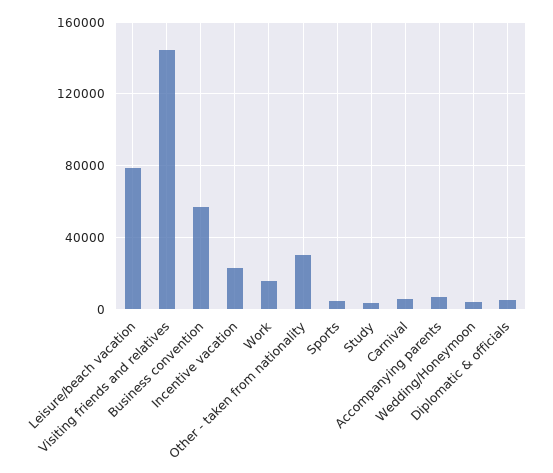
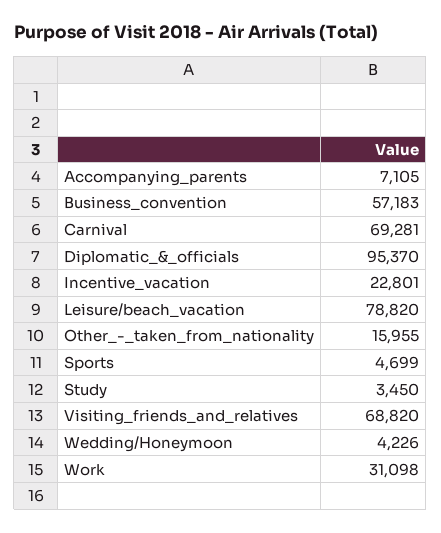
Visiting friends and relatives: 145000 -> 68820
Work: 15000 -> 31098
Other - taken from nationality: 30000 -> 15955
Carnival: 5000 -> 69281
Diplomatic & officials: 5000 -> 95370

